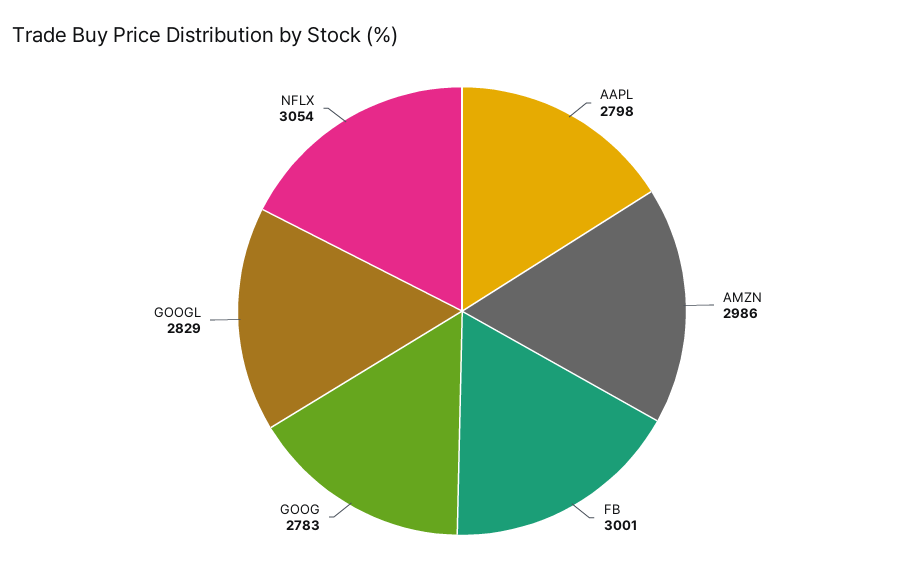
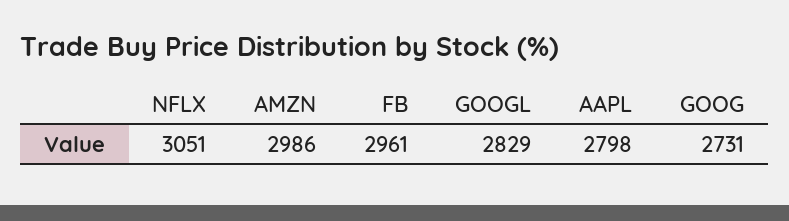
FB: 3001 -> 2961
GOOG: 2783 -> 2731
NFLX: 3054 -> 3051

